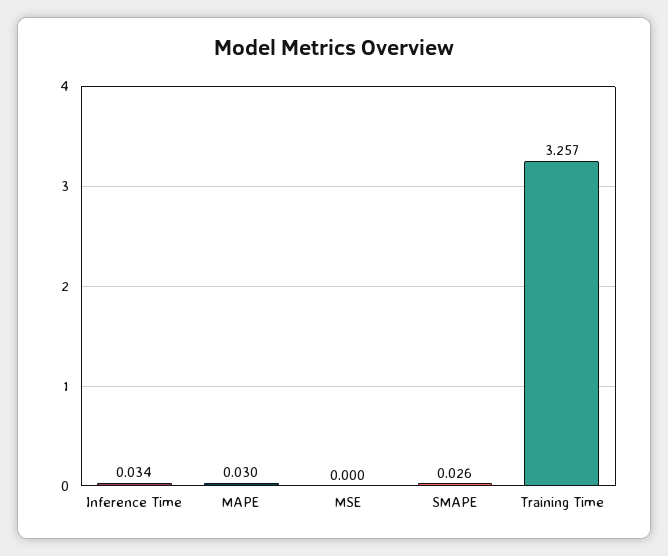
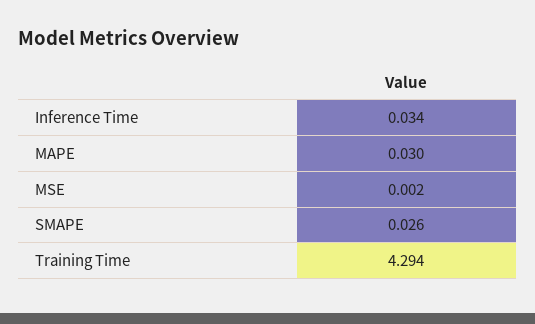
MSE: 0 -> 0.002
Training Time: 3.257 -> 4.294

